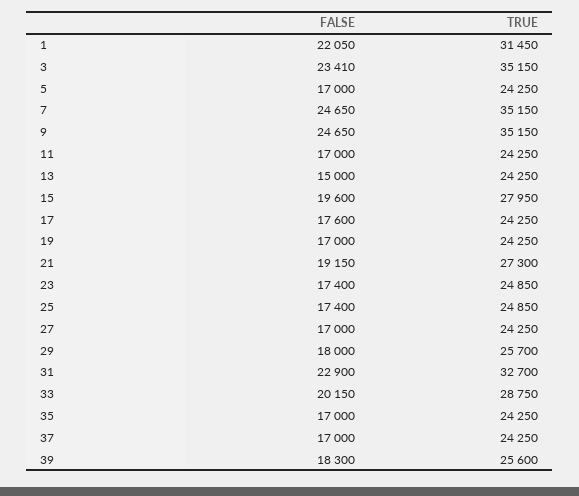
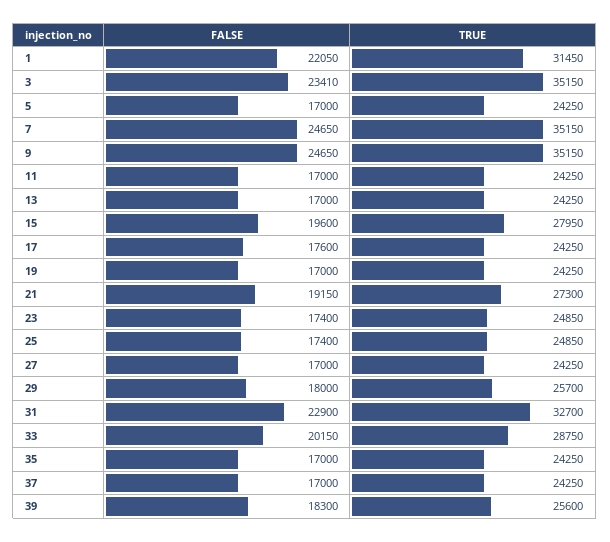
FALSE, 13: 15000 -> 17000

